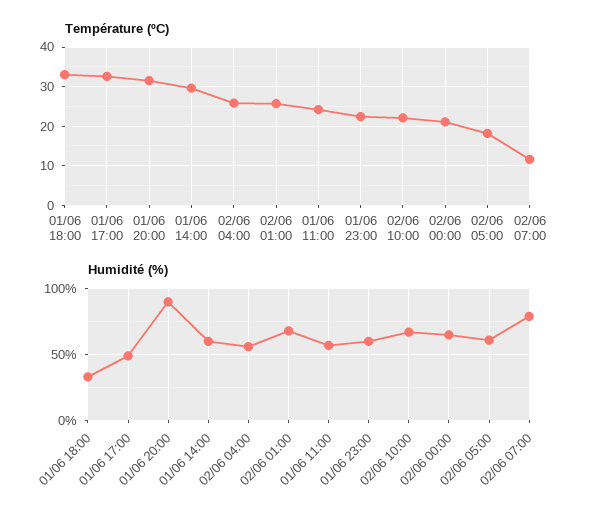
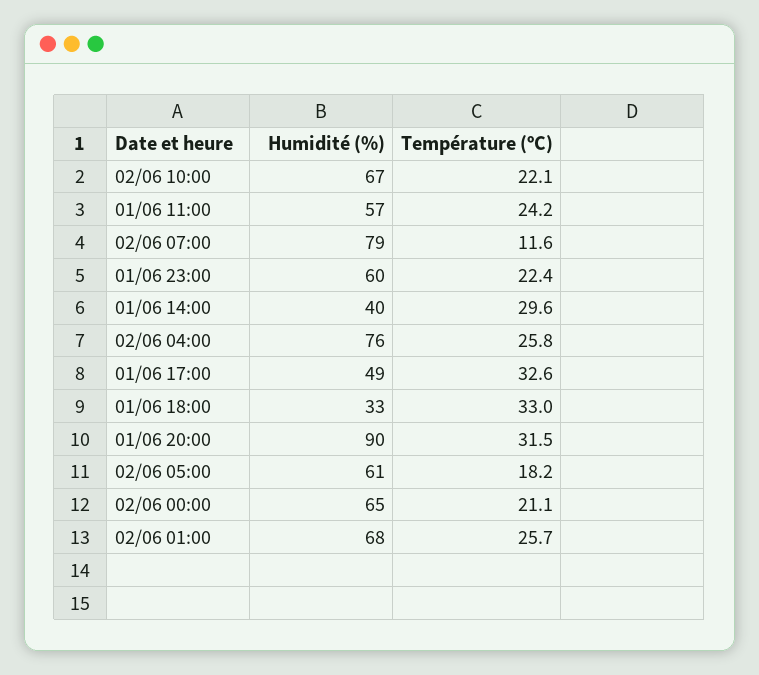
Humidité (%), 01/06 14:00: 60 -> 40
Humidité (%), 02/06 04:00: 55 -> 76

